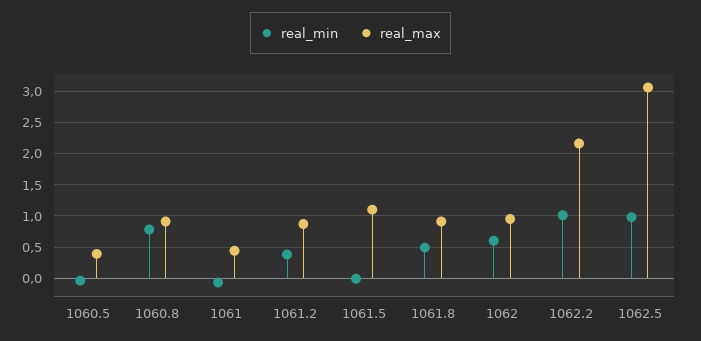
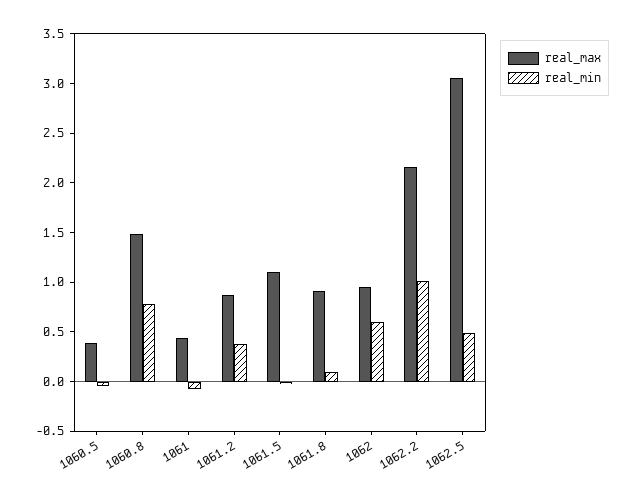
real_max, 1060.8: 0.9 -> 1.5
real_min, 1061.8: 0.5 -> 0.1
real_min, 1062.5: 1 -> 0.5

